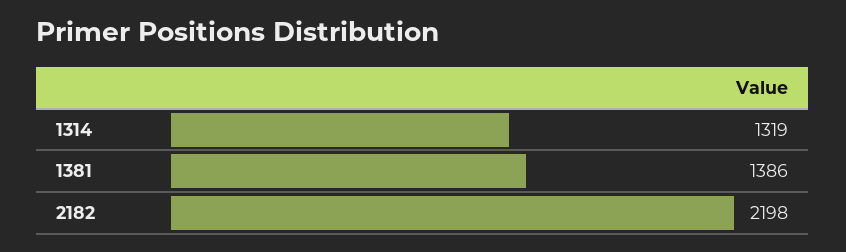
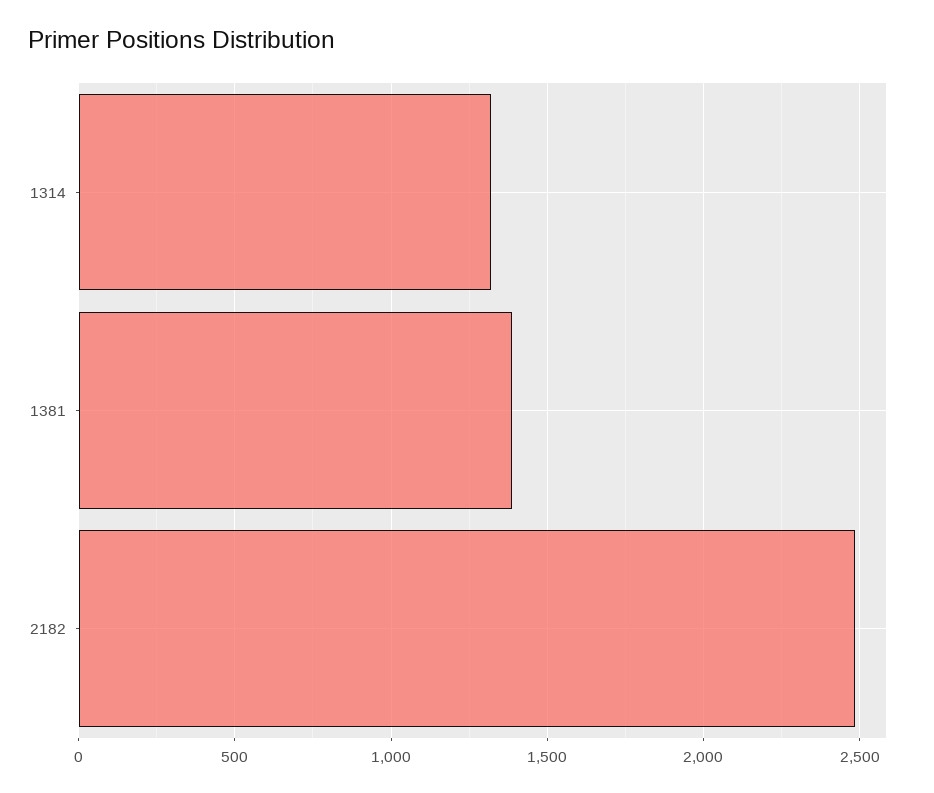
2182: 2198 -> 2500

